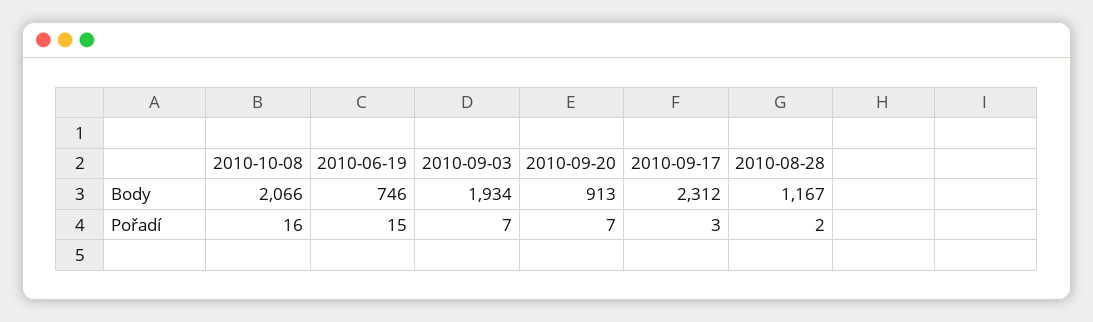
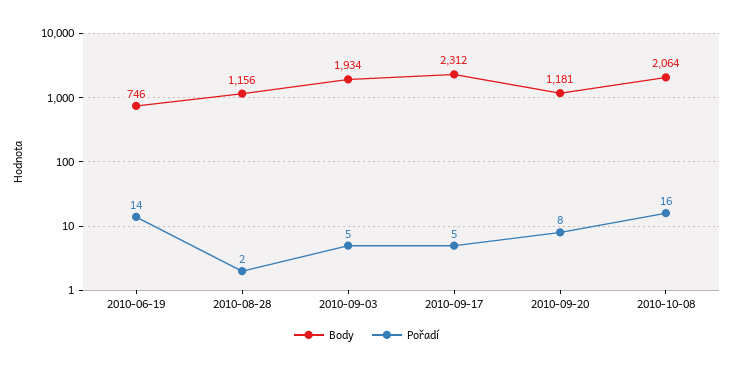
Body, 2010-10-08: 2066 -> 2064
Body, 2010-09-20: 913 -> 1181
Body, 2010-08-28: 1167 -> 1156
Pořadí, 2010-06-19: 15 -> 14
Pořadí, 2010-09-03: 7 -> 5
Pořadí, 2010-09-20: 7 -> 8
Pořadí, 2010-09-17: 3 -> 5

